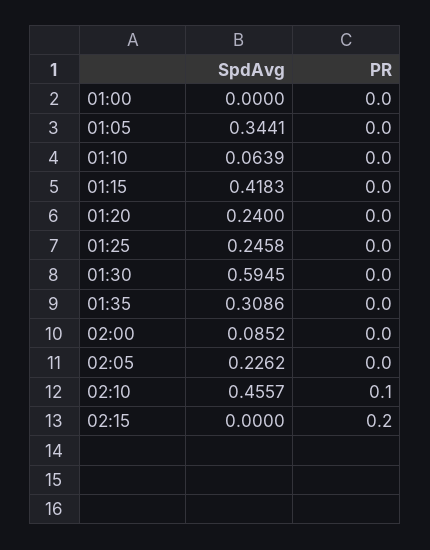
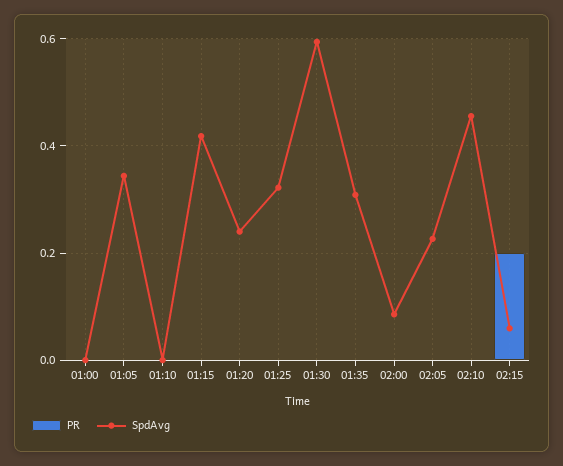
SpdAvg, 01:10: 0.0639 -> 0
SpdAvg, 01:25: 0.2458 -> 0.32
PR, 02:10: 0.1 -> 0
SpdAvg, 02:15: 0 -> 0.06

